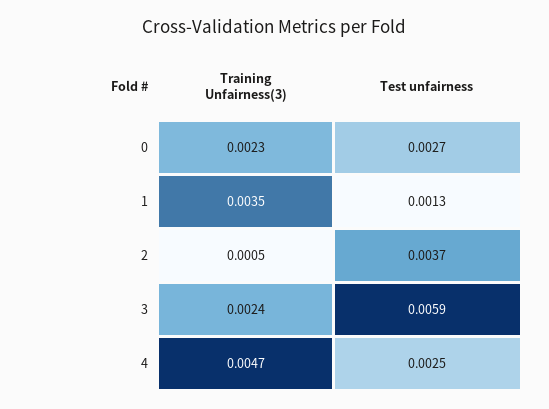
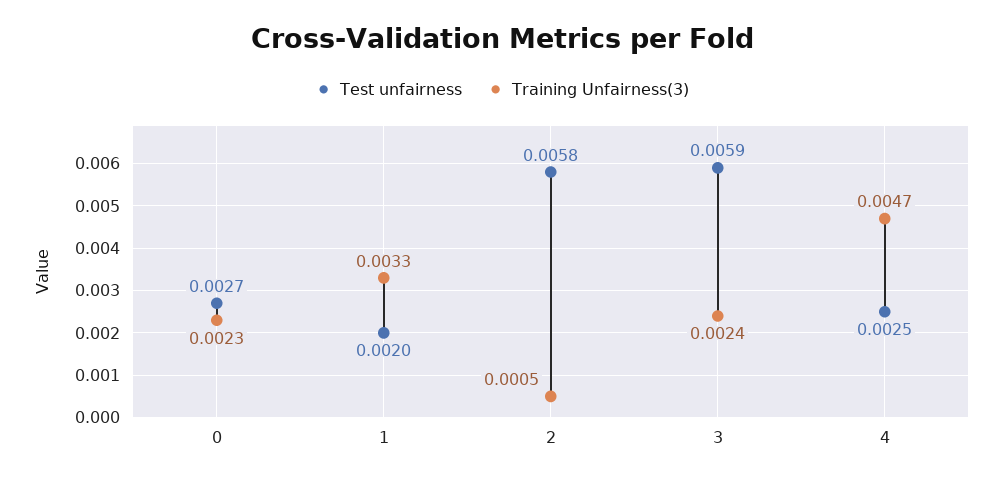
Training Unfairness(3), 1: 0.0035 -> 0.0033
Test unfairness, 1: 0.0013 -> 0.002
Test unfairness, 2: 0.0037 -> 0.0058

